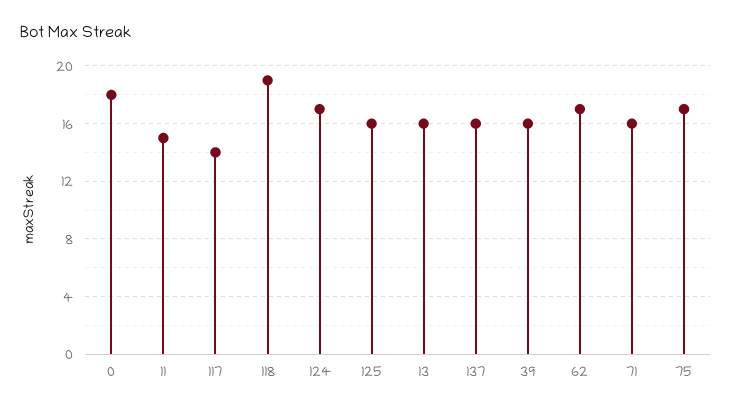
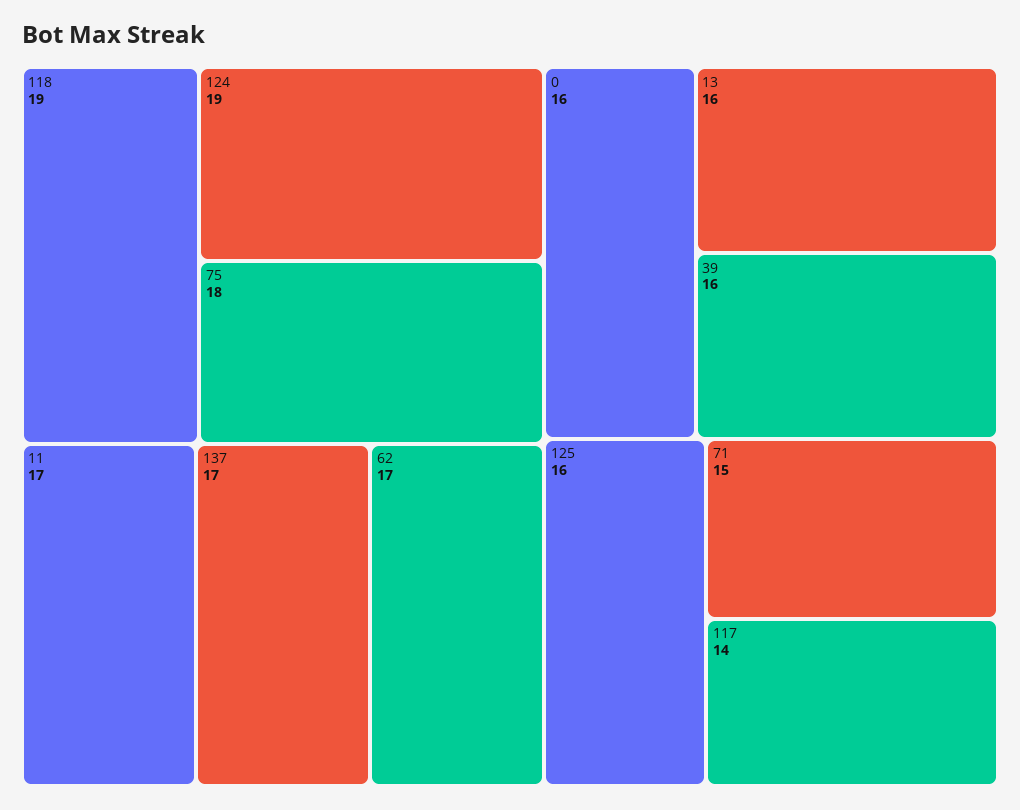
0: 18 -> 16
11: 15 -> 17
124: 17 -> 19
137: 16 -> 17
71: 16 -> 15
75: 17 -> 18

